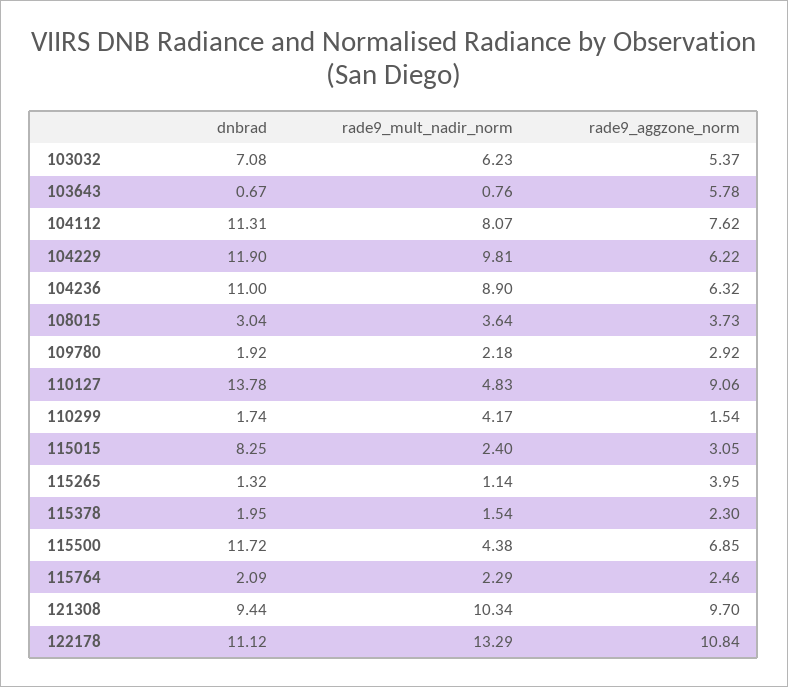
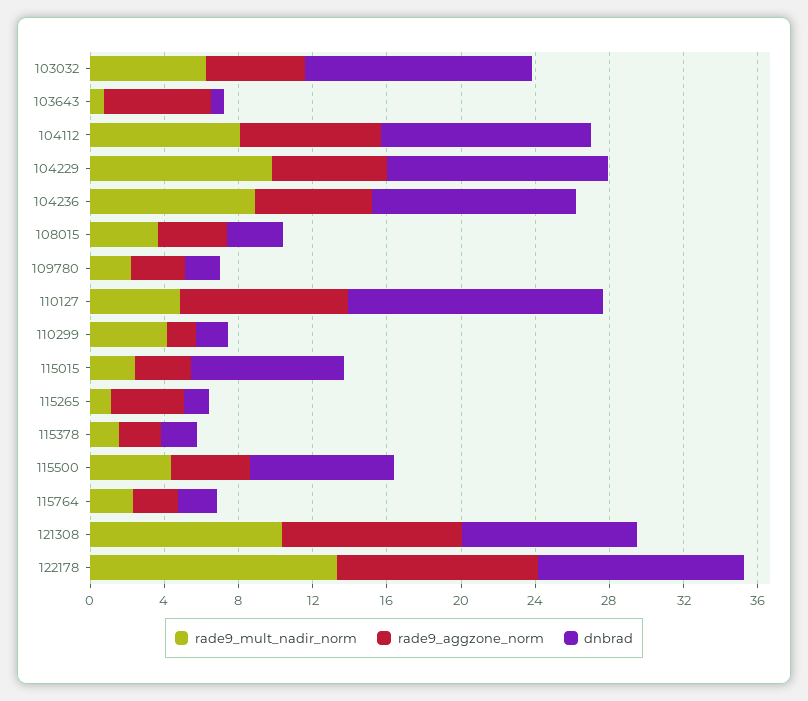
dnbrad, 103032: 7.08 -> 12
dnbrad, 115500: 11.72 -> 8
rade9_aggzone_norm, 115500: 6.85 -> 4

